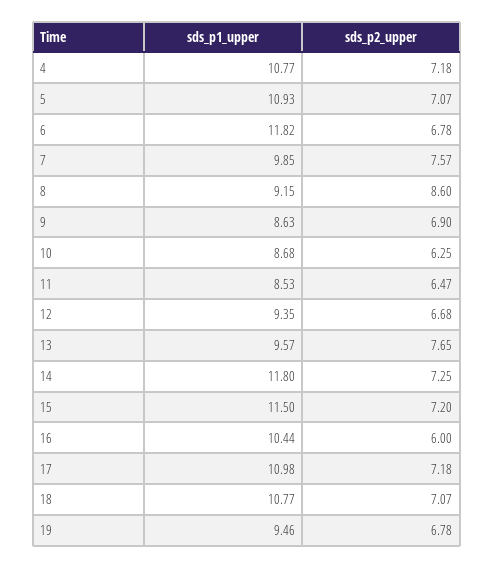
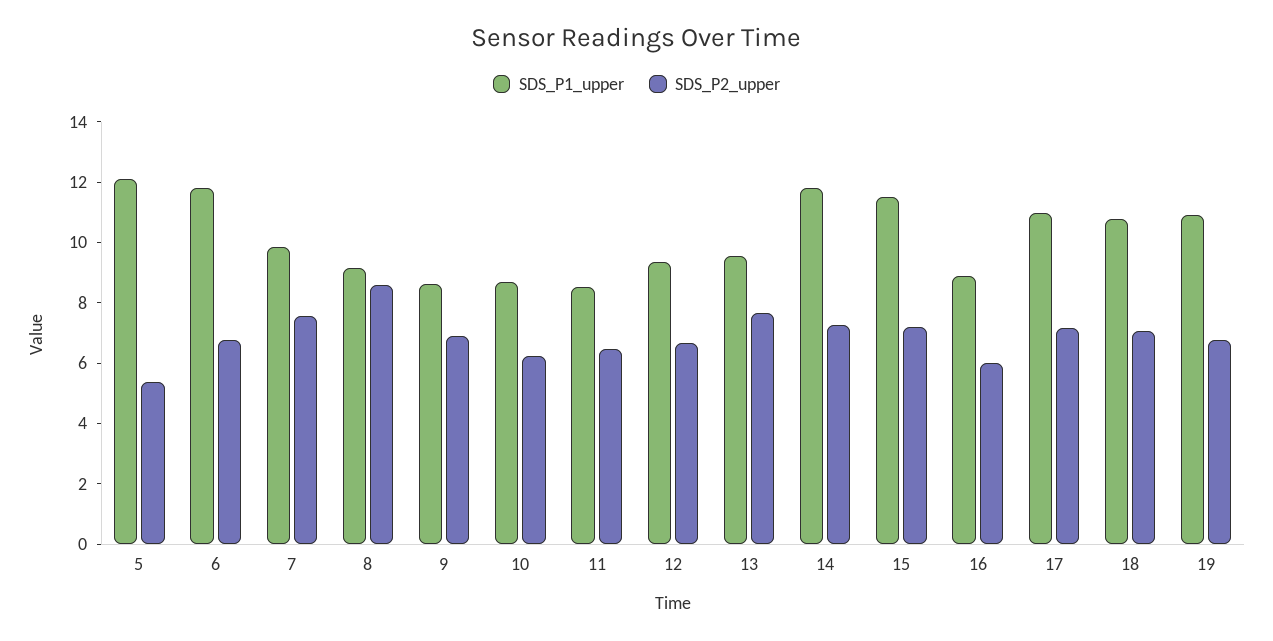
sds_p1_upper, 4: 10.77 -> none
sds_p2_upper, 4: 7.18 -> none
sds_p1_upper, 5: 10.93 -> 12
sds_p2_upper, 5: 7.07 -> 5.5
sds_p1_upper, 16: 10.44 -> 9
sds_p1_upper, 19: 9.46 -> 11

